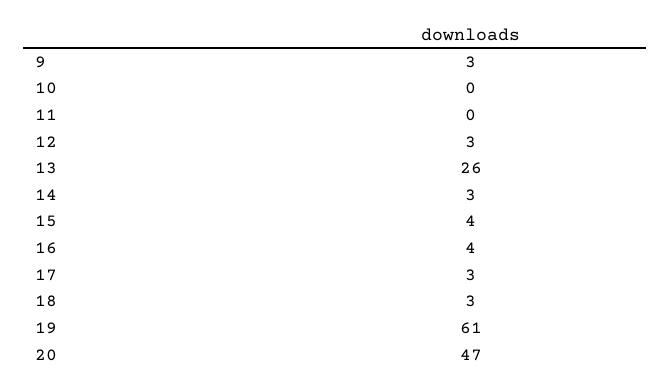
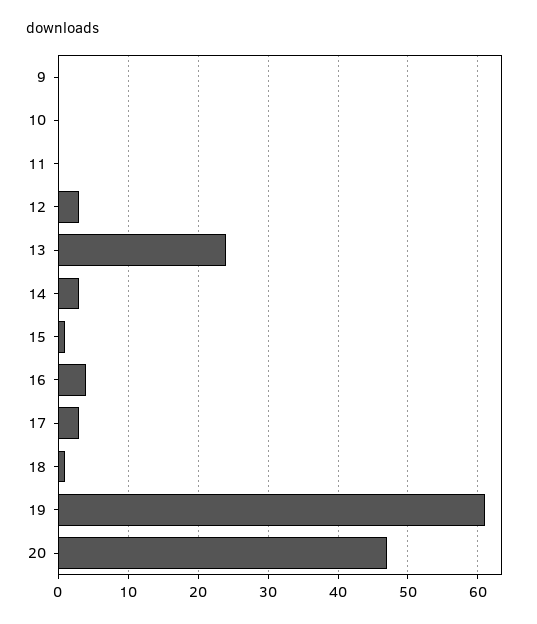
9: 3 -> 0
13: 26 -> 24
15: 4 -> 1
18: 3 -> 1

